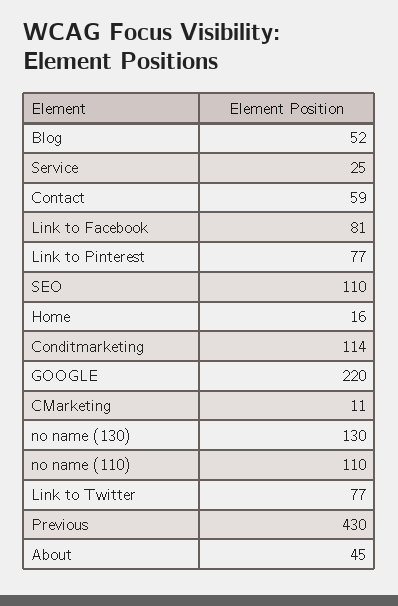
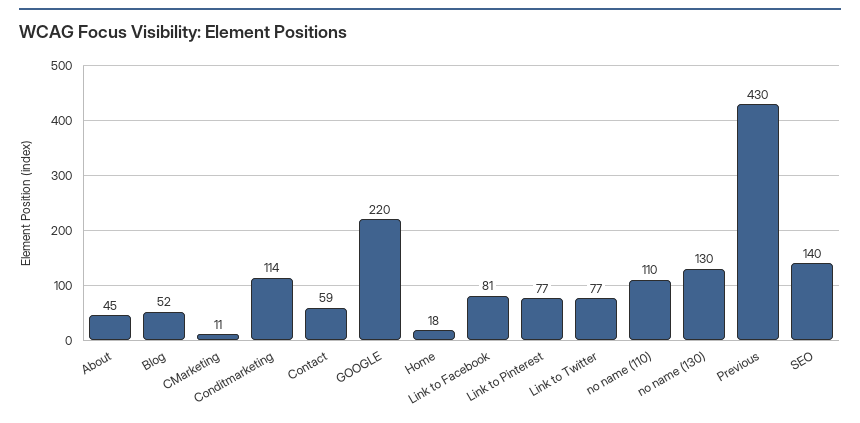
Service: 25 -> none
SEO: 110 -> 140
Home: 16 -> 18

